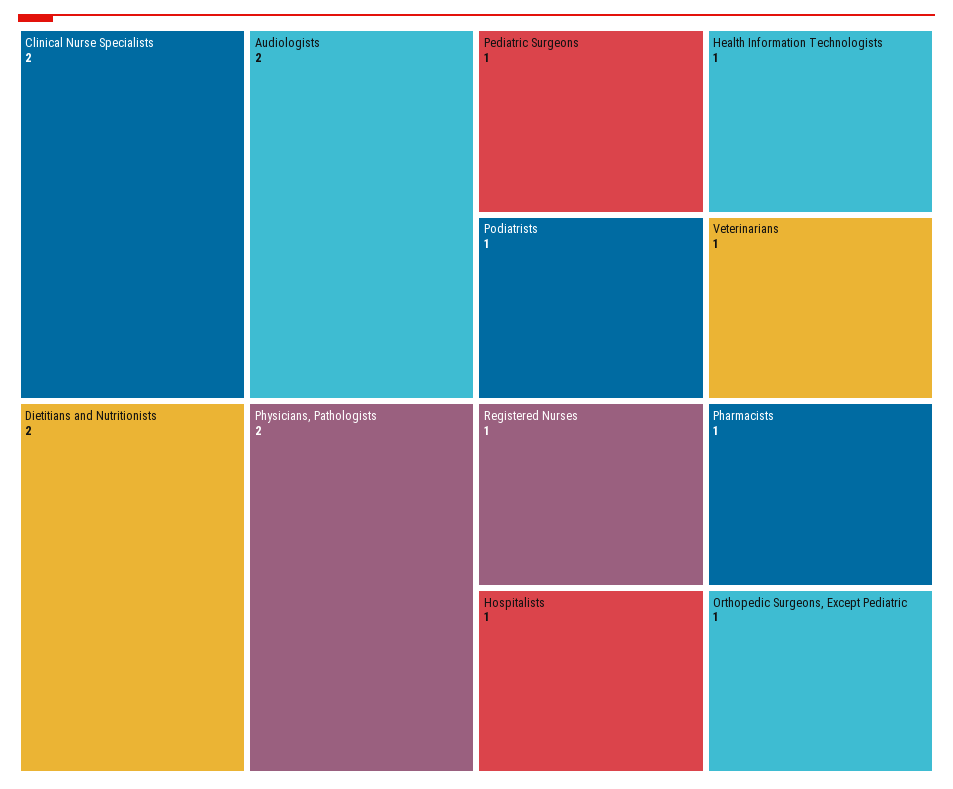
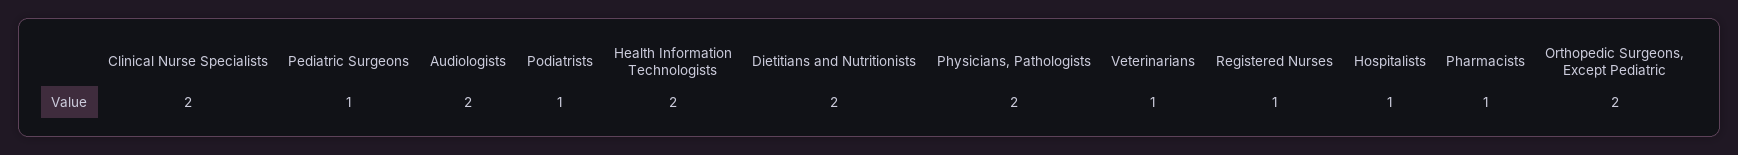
Health Information Technologists: 1 -> 2
Orthopedic Surgeons, Except Pediatric: 1 -> 2

